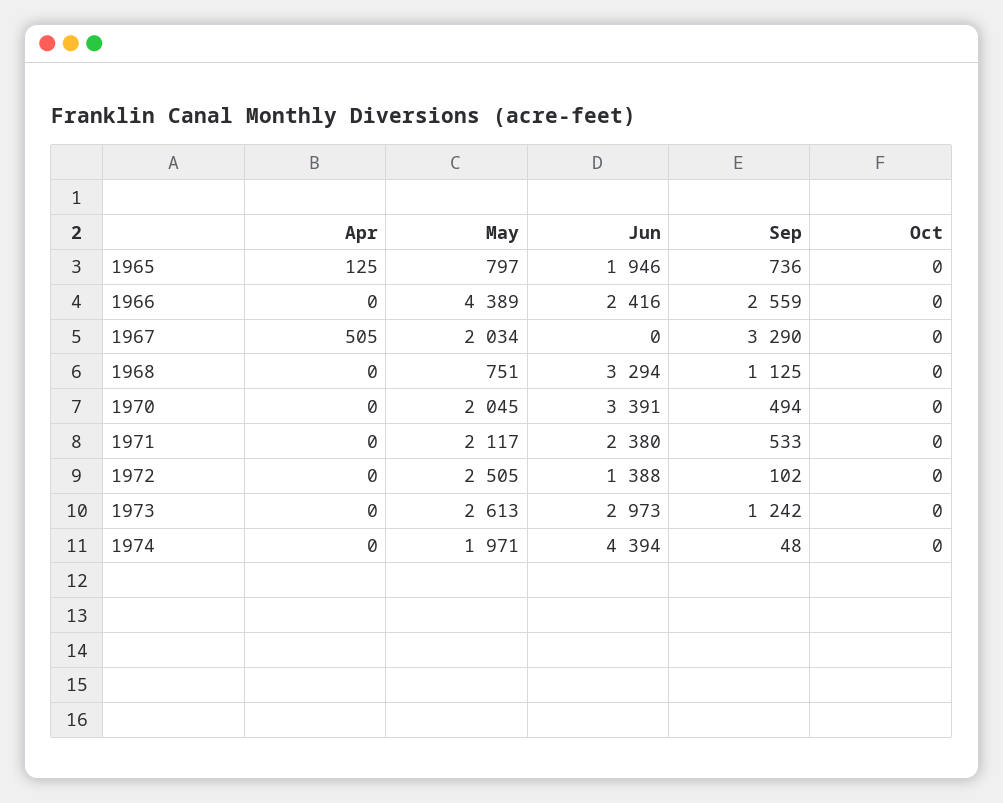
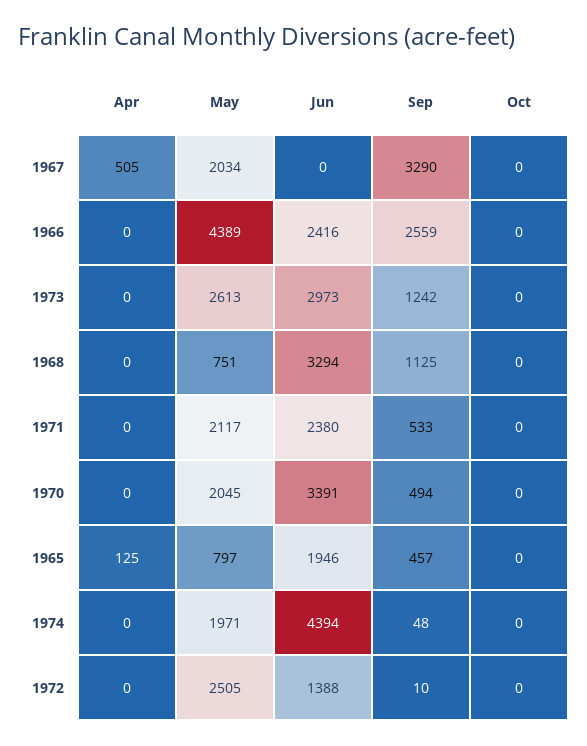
Sep, 1965: 736 -> 457
Sep, 1972: 102 -> 10

